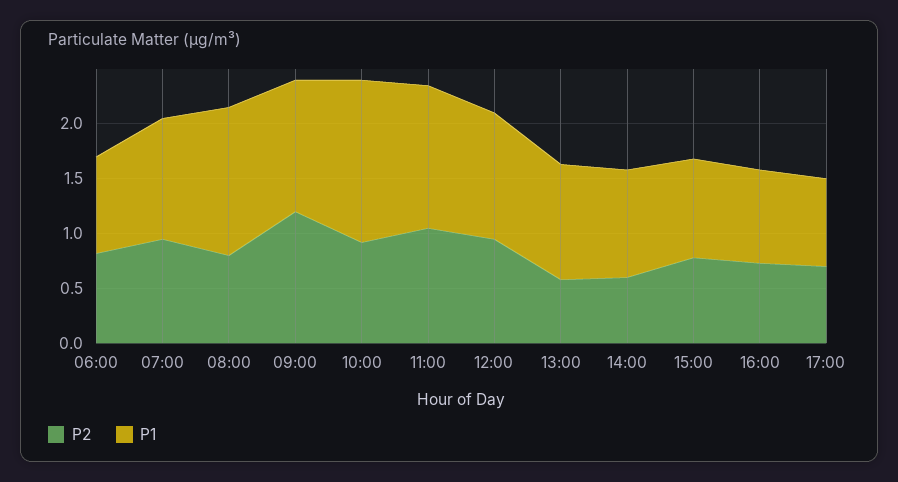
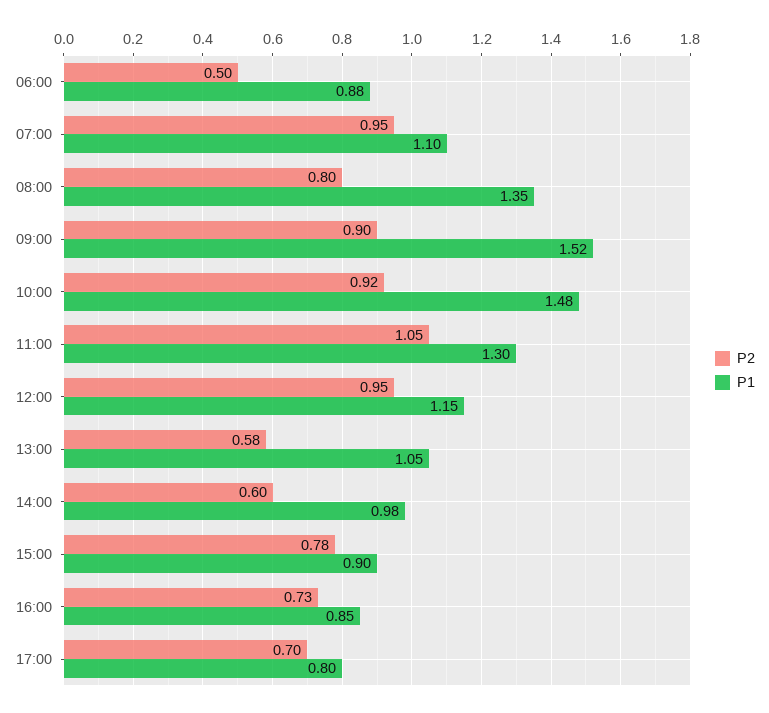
P2, 06:00: 0.8 -> 0.5
P2, 09:00: 1.2 -> 0.9
P1, 09:00: 1.2 -> 1.52

